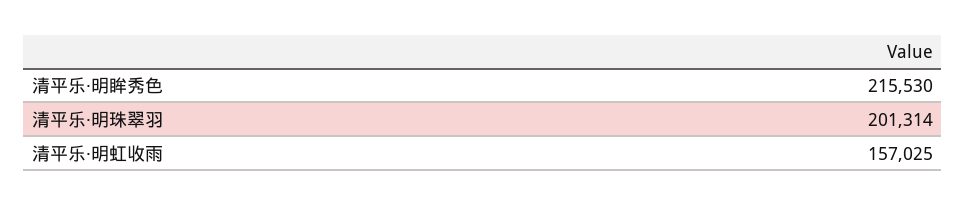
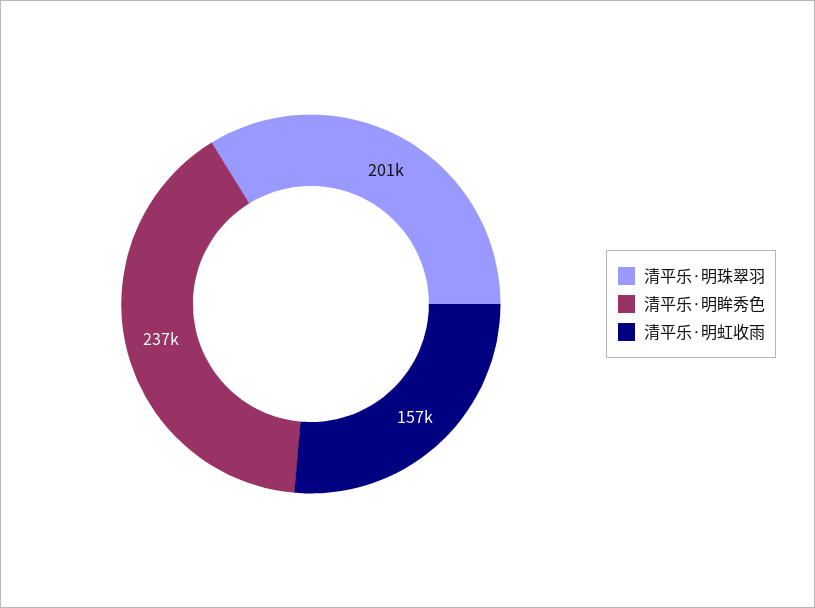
清平乐·明眸秀色: 215530 -> 237000

